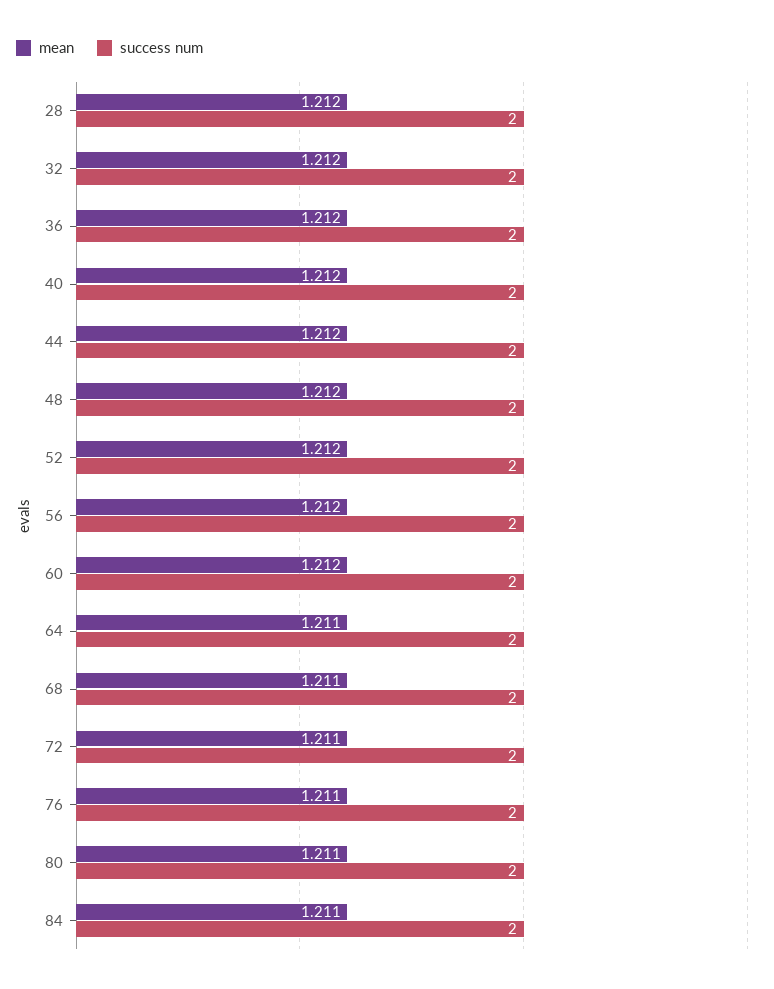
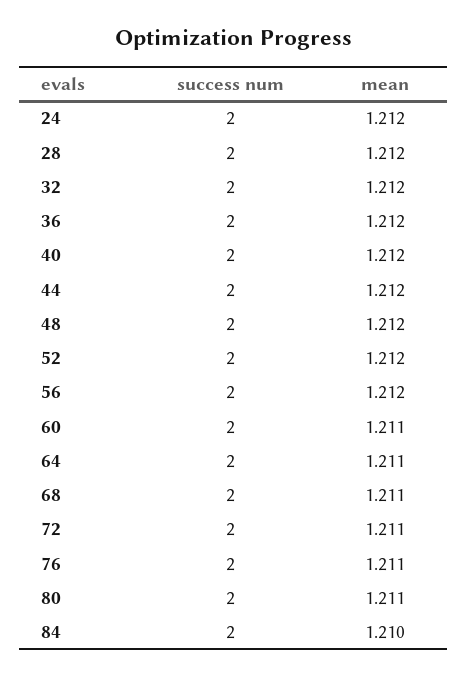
mean, 60: 1.212 -> 1.211
mean, 84: 1.211 -> 1.21
success num, 24: none -> 2
mean, 24: none -> 1.212

